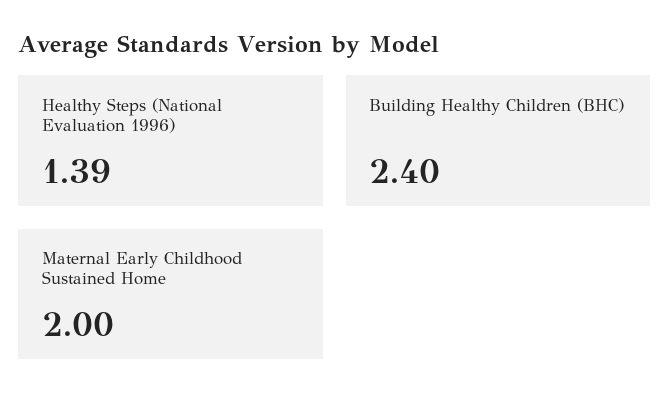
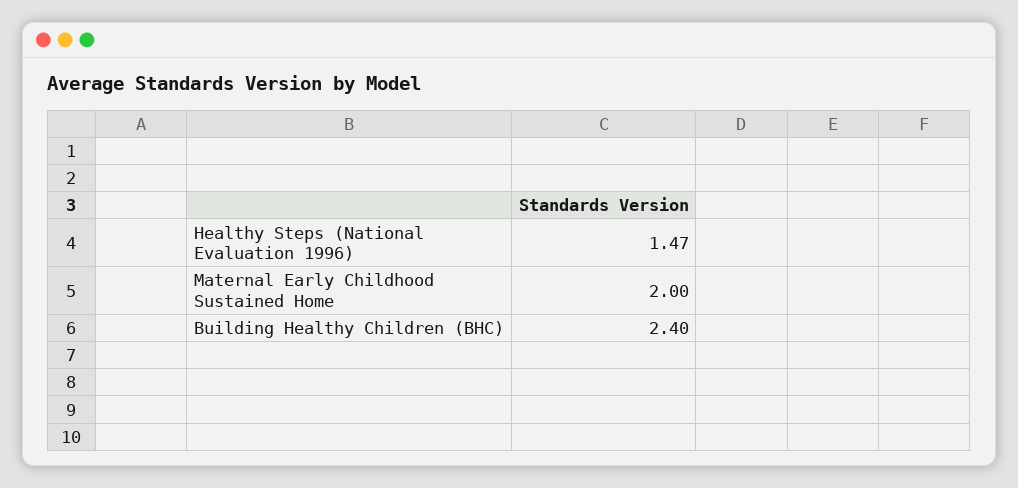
Healthy Steps (National Evaluation 1996): 1.39 -> 1.47

